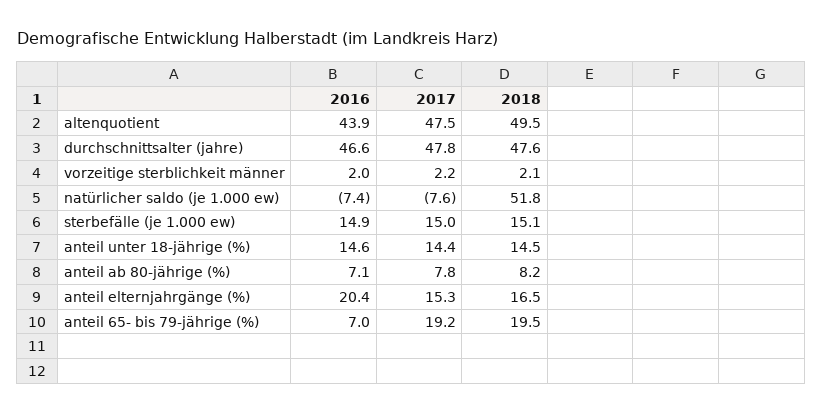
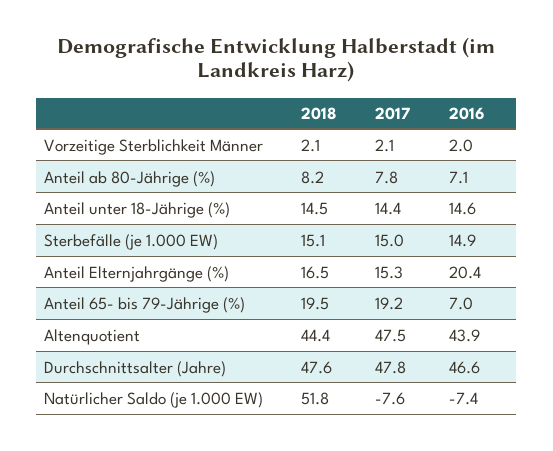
2018, altenquotient: 49.5 -> 44.4
2017, vorzeitige sterblichkeit männer: 2.2 -> 2.1

